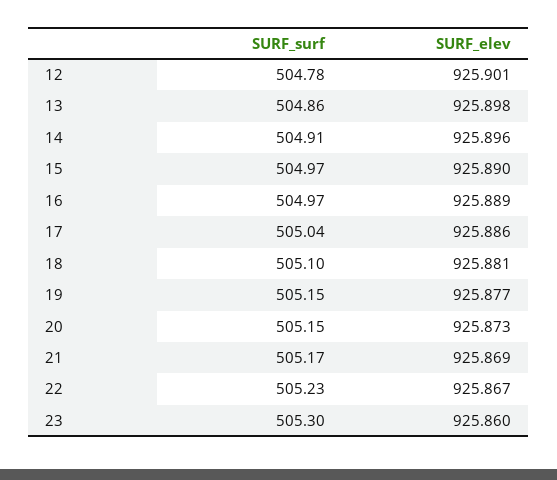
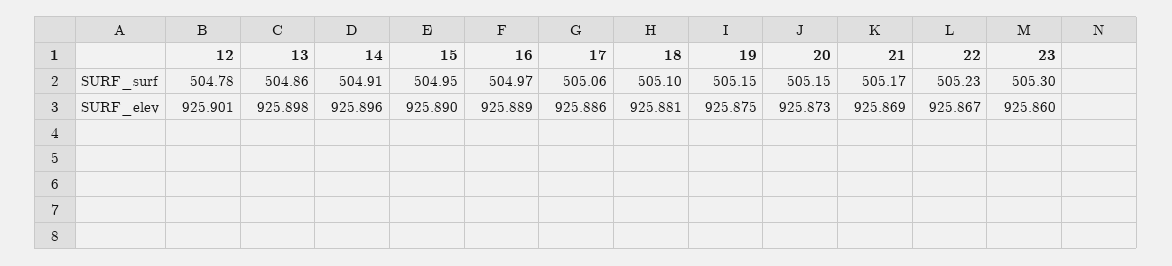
SURF_surf, 15: 504.97 -> 504.95
SURF_surf, 17: 505.04 -> 505.06
SURF_elev, 19: 925.877 -> 925.875

